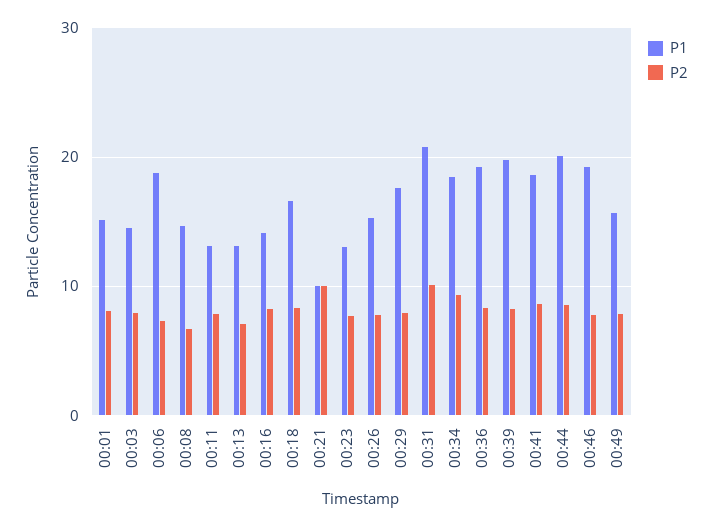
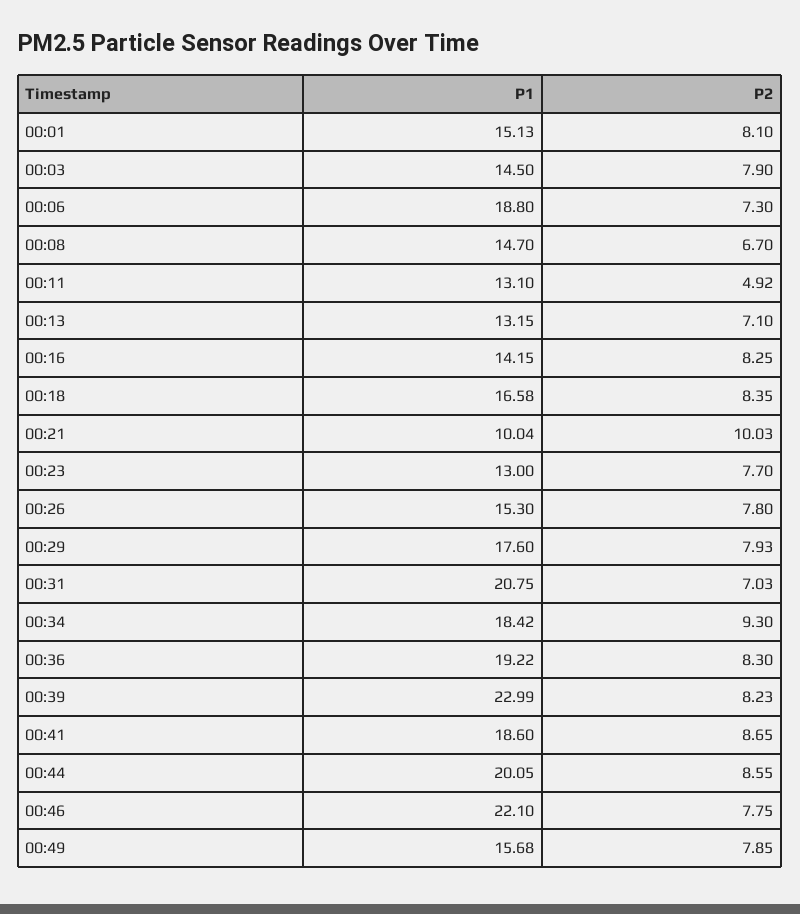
P2, 00:11: 8 -> 4.92
P2, 00:31: 10 -> 7.03
P1, 00:39: 20 -> 22.99
P1, 00:46: 19 -> 22.1

